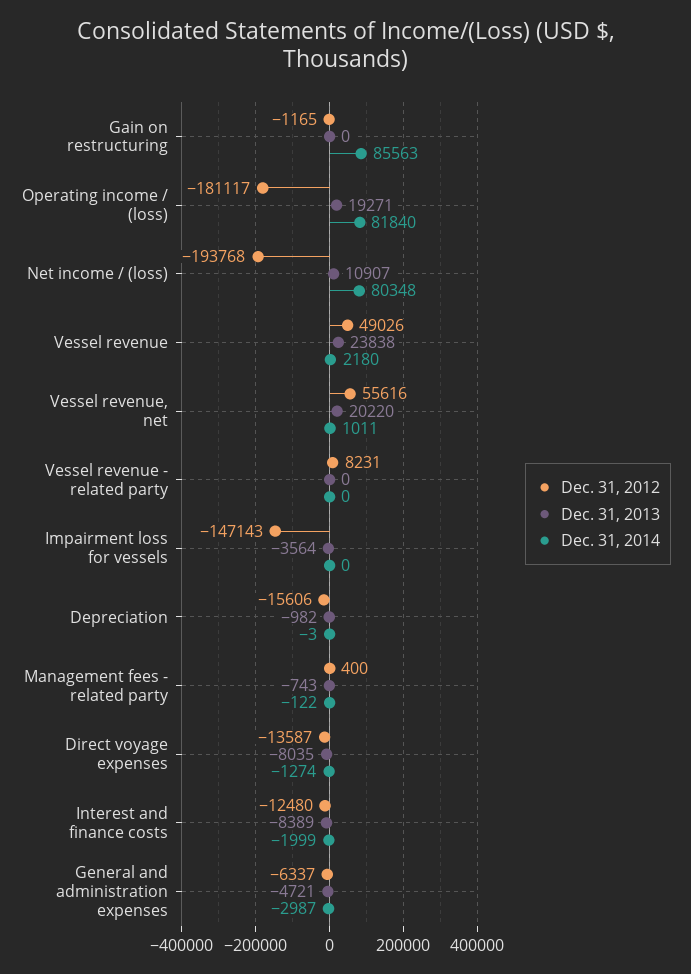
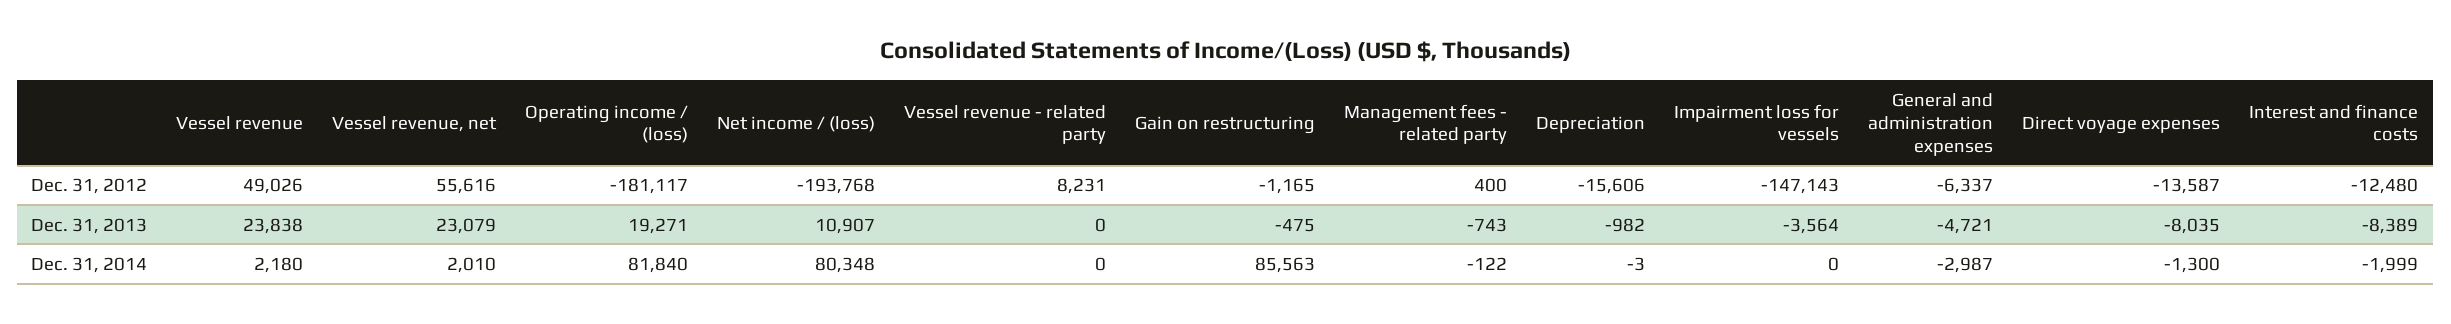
Dec. 31, 2013, Gain on restructuring: 0 -> -475
Dec. 31, 2013, Vessel revenue, net: 20220 -> 23079
Dec. 31, 2014, Vessel revenue, net: 1011 -> 2010
Dec. 31, 2014, Direct voyage expenses: -1274 -> -1300

